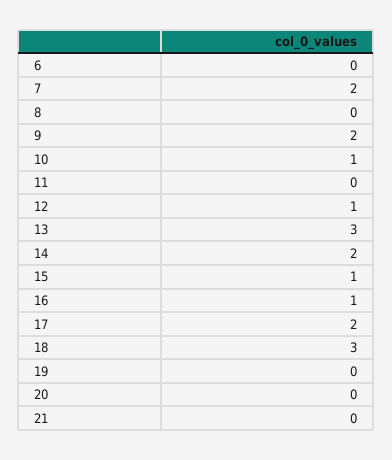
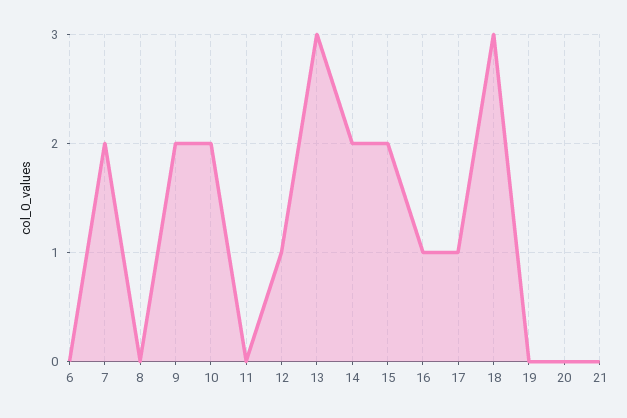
10: 1 -> 2
15: 1 -> 2
17: 2 -> 1

